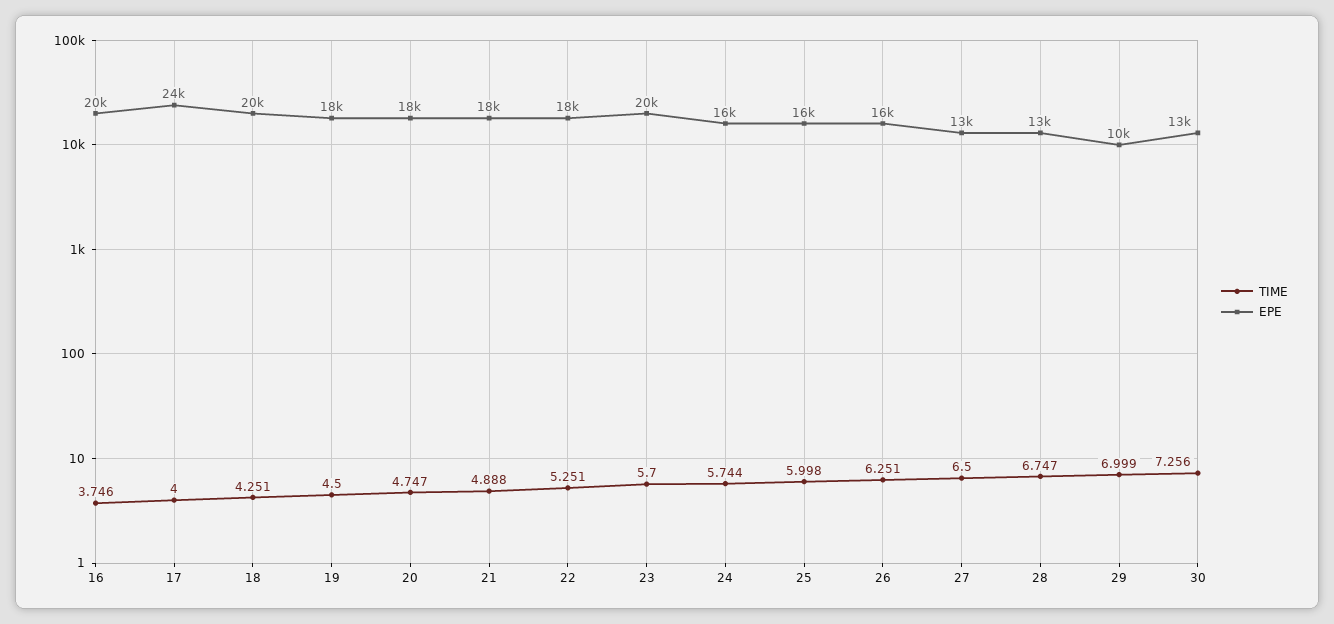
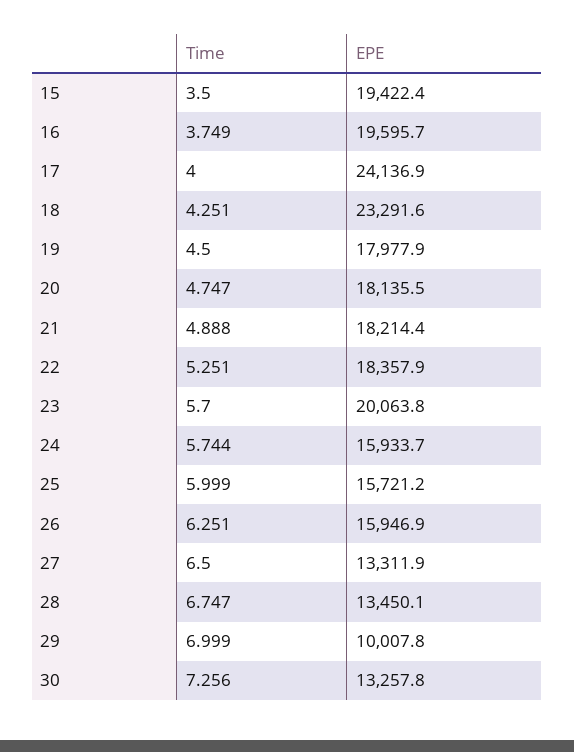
TIME, 16: 3.746 -> 3.749
EPE, 18: 20000 -> 23291.6
TIME, 25: 5.998 -> 5.999
TIME, 15: none -> 3.5
EPE, 15: none -> 19422.4

